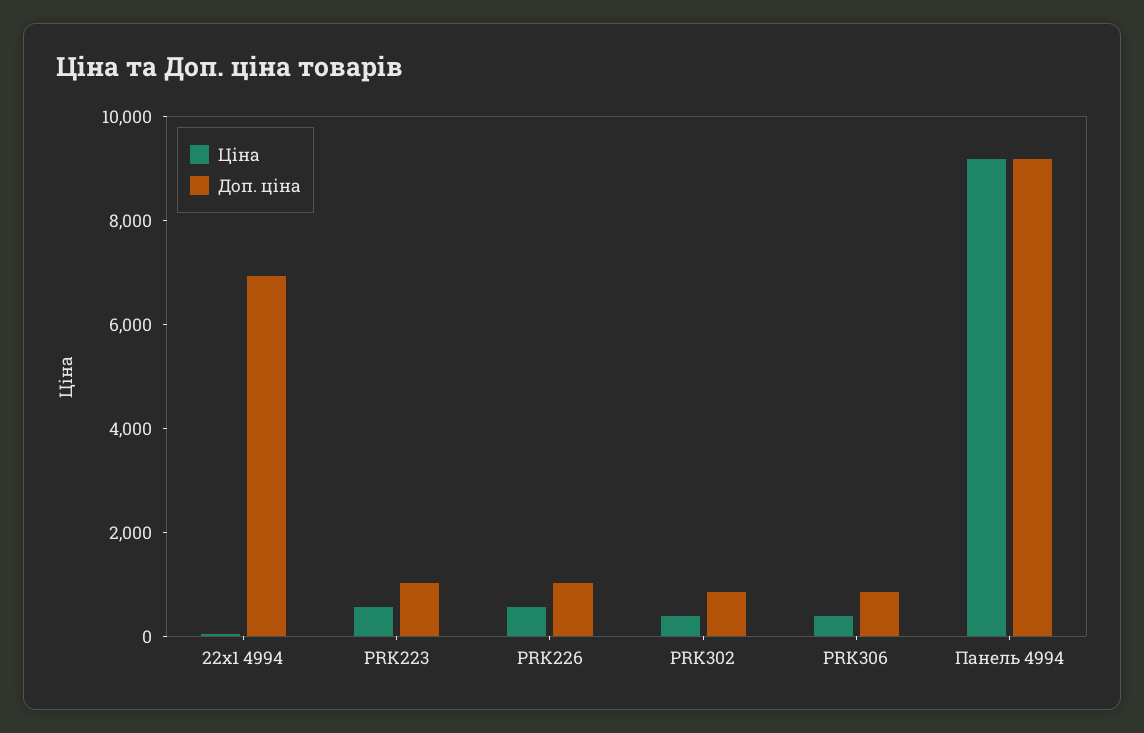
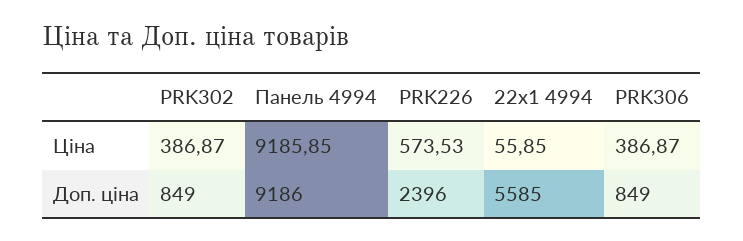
Доп. ціна, 22x1 4994: 7000 -> 5585
Ціна, PRK223: 500 -> none
Доп. ціна, PRK223: 1000 -> none
Доп. ціна, PRK226: 1000 -> 2396

